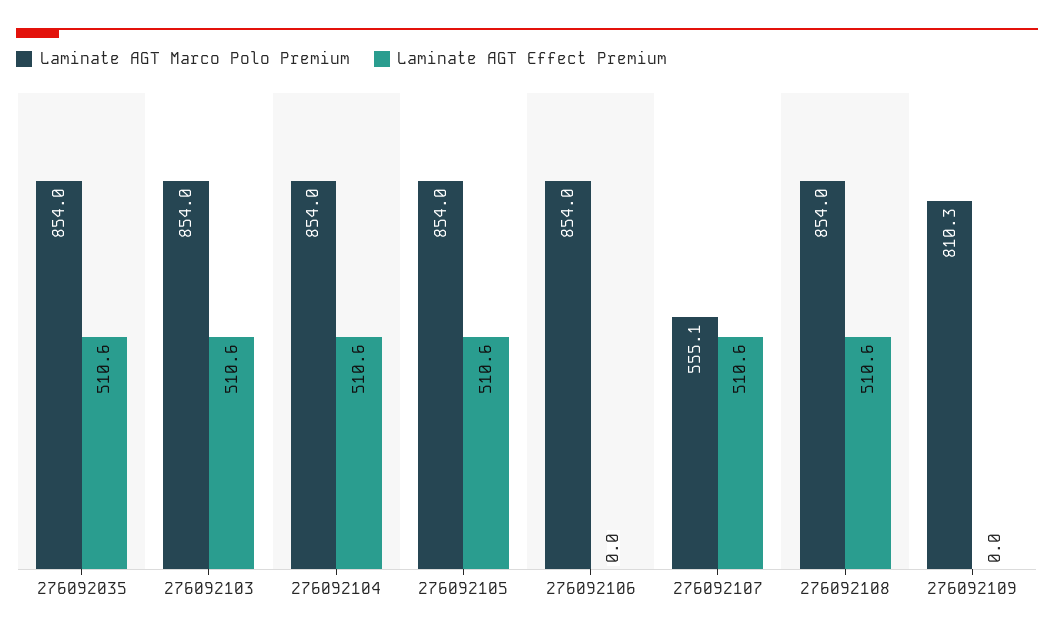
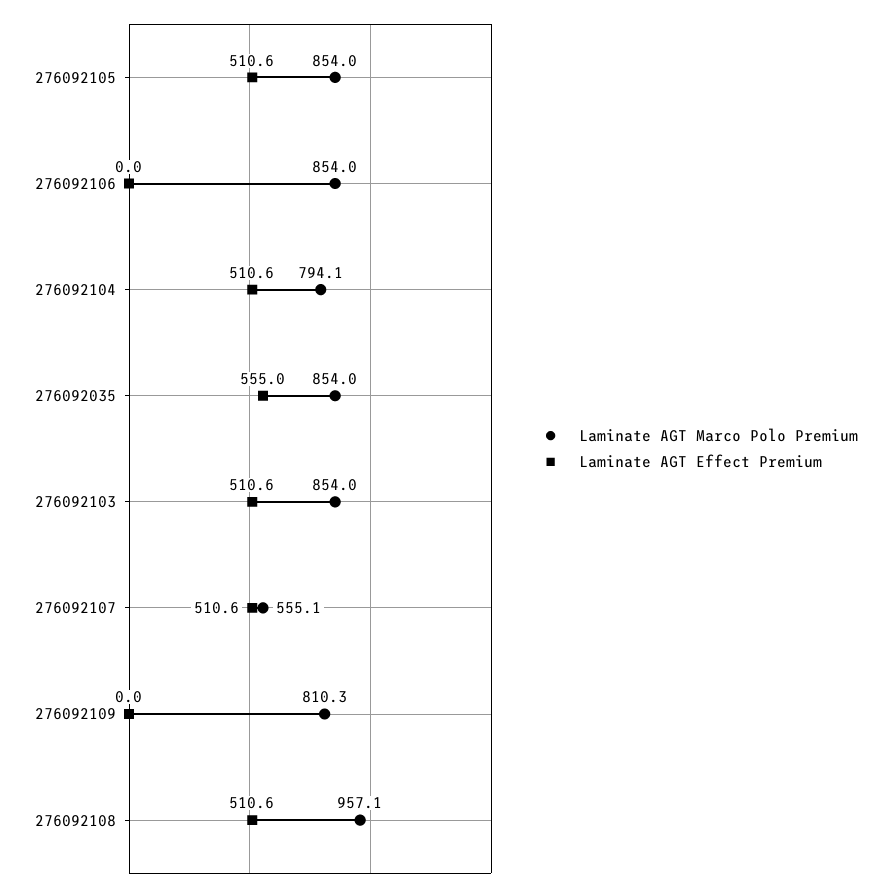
Laminate AGT Effect Premium, 276092035: 510.6 -> 555
Laminate AGT Marco Polo Premium, 276092104: 854 -> 794.1
Laminate AGT Marco Polo Premium, 276092108: 854 -> 957.1

